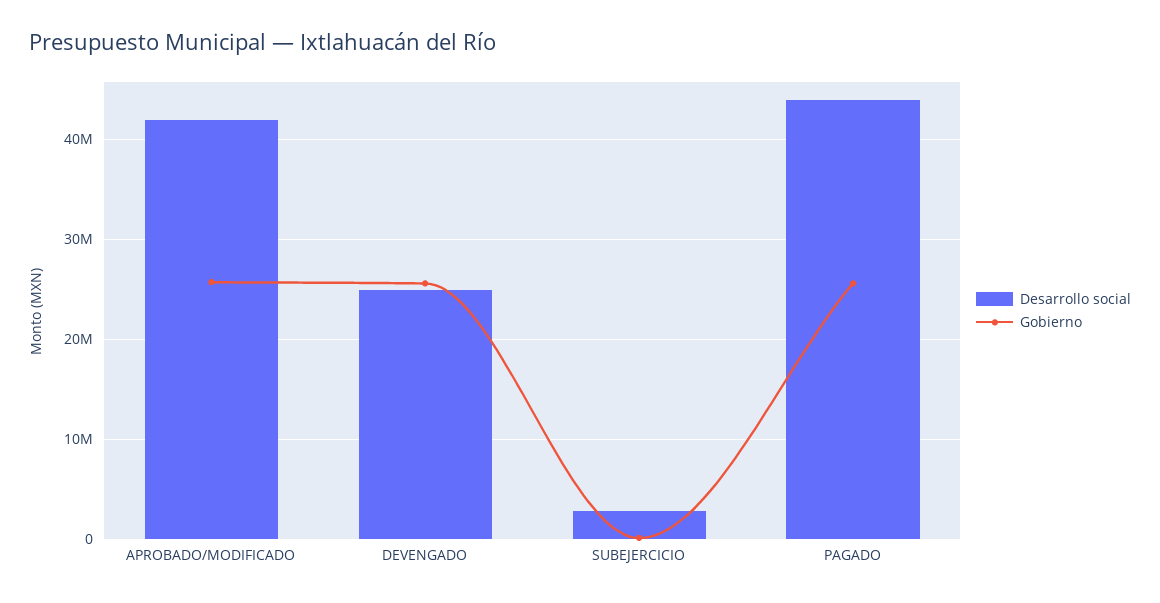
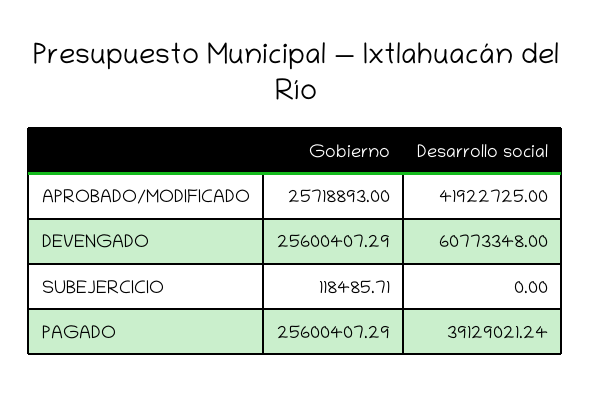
Desarrollo social, DEVENGADO: 25000000 -> 60773348
Desarrollo social, SUBEJERCICIO: 3000000 -> 0
Desarrollo social, PAGADO: 44000000 -> 39129021.24

